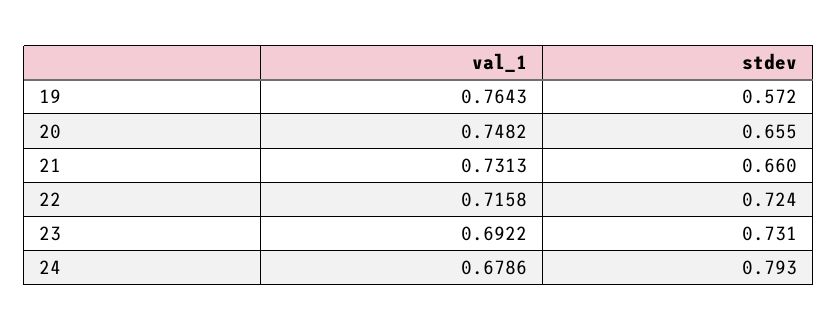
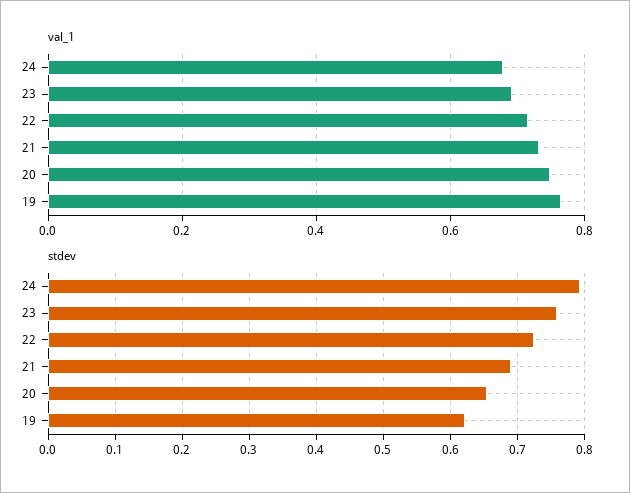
stdev, 19: 0.572 -> 0.62
stdev, 21: 0.66 -> 0.69
stdev, 23: 0.731 -> 0.76

